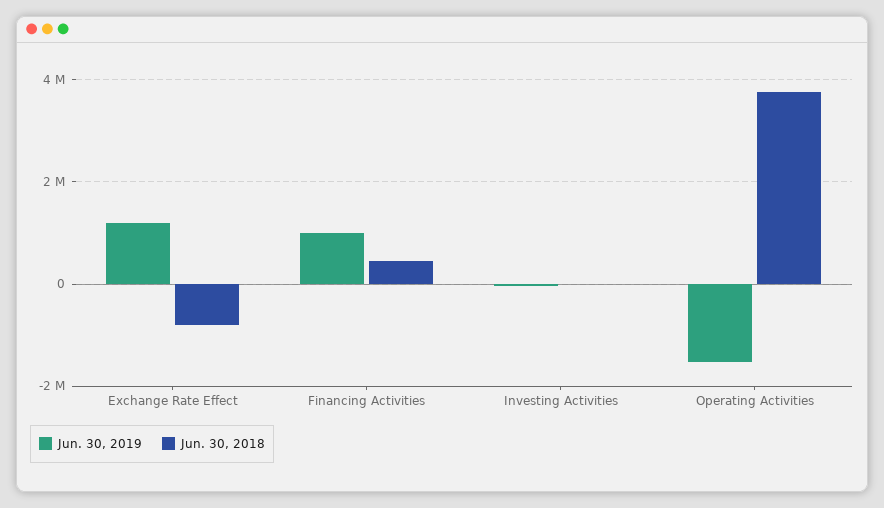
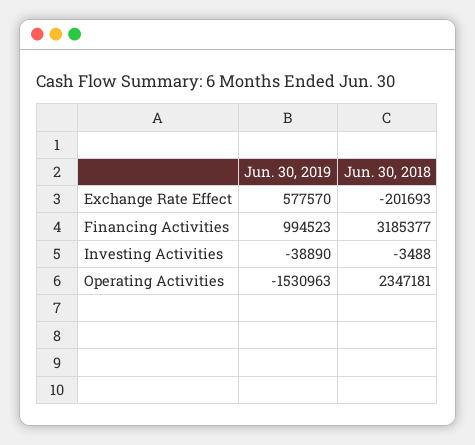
Jun. 30, 2019, Exchange Rate Effect: 1200000 -> 577570
Jun. 30, 2018, Exchange Rate Effect: -800000 -> -201693
Jun. 30, 2018, Financing Activities: 400000 -> 3185377
Jun. 30, 2018, Operating Activities: 3800000 -> 2347181

